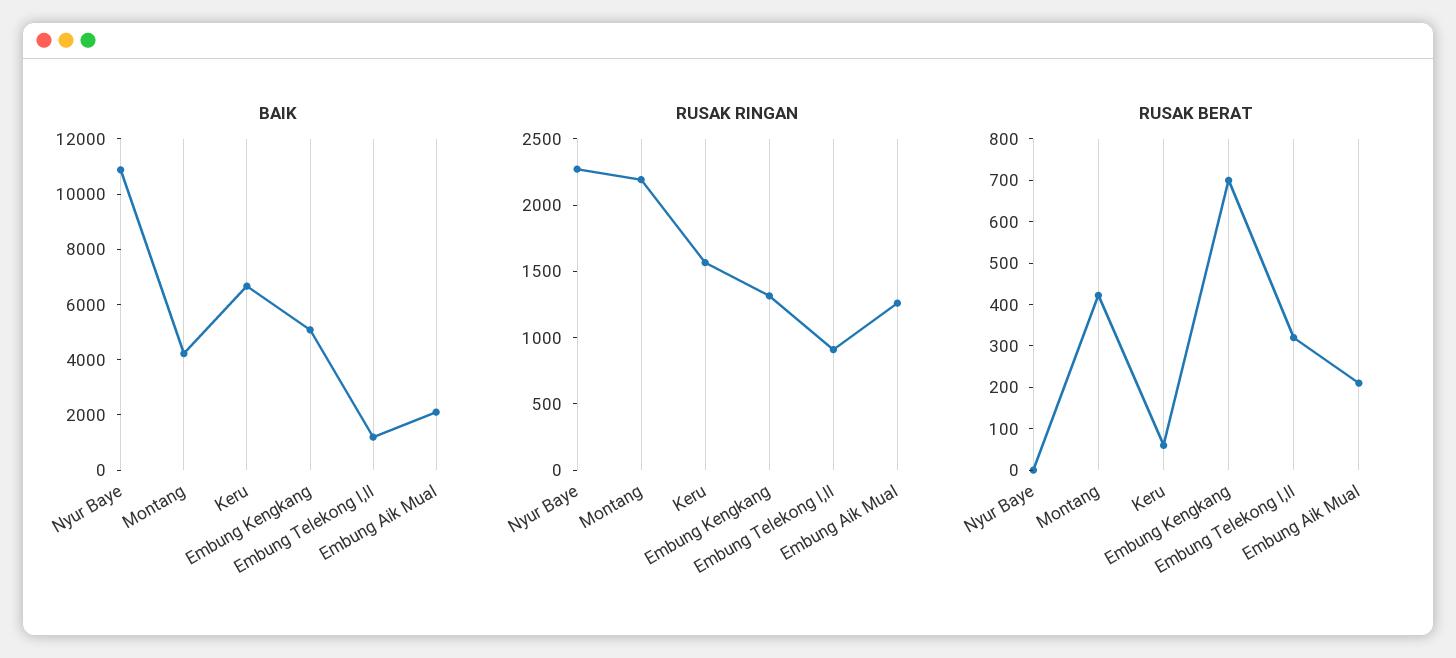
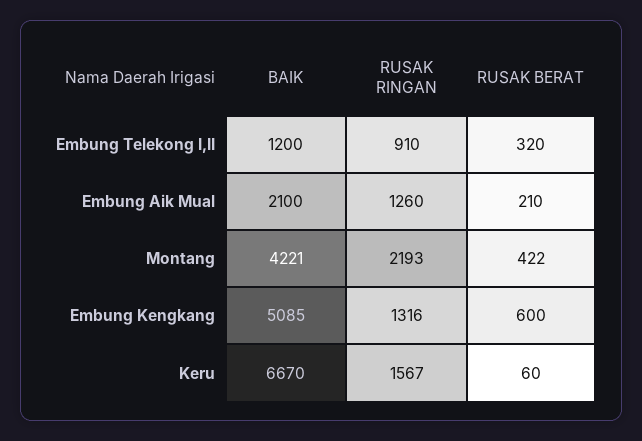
BAIK, Nyur Baye: 11000 -> none
RUSAK RINGAN, Nyur Baye: 2300 -> none
RUSAK BERAT, Nyur Baye: 0 -> none
RUSAK BERAT, Embung Kengkang: 700 -> 600

